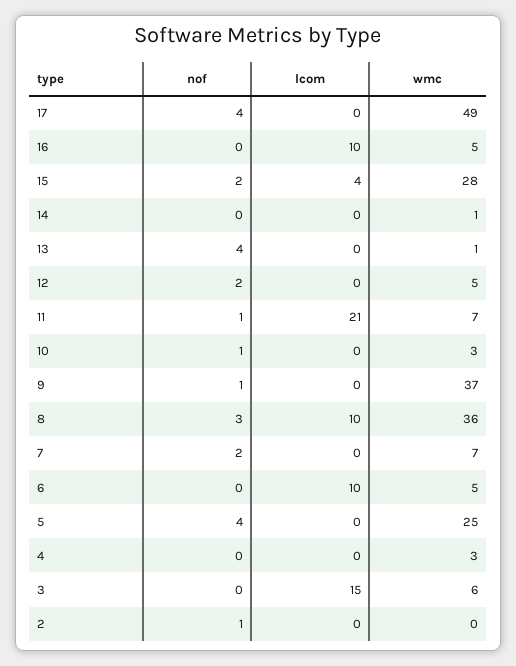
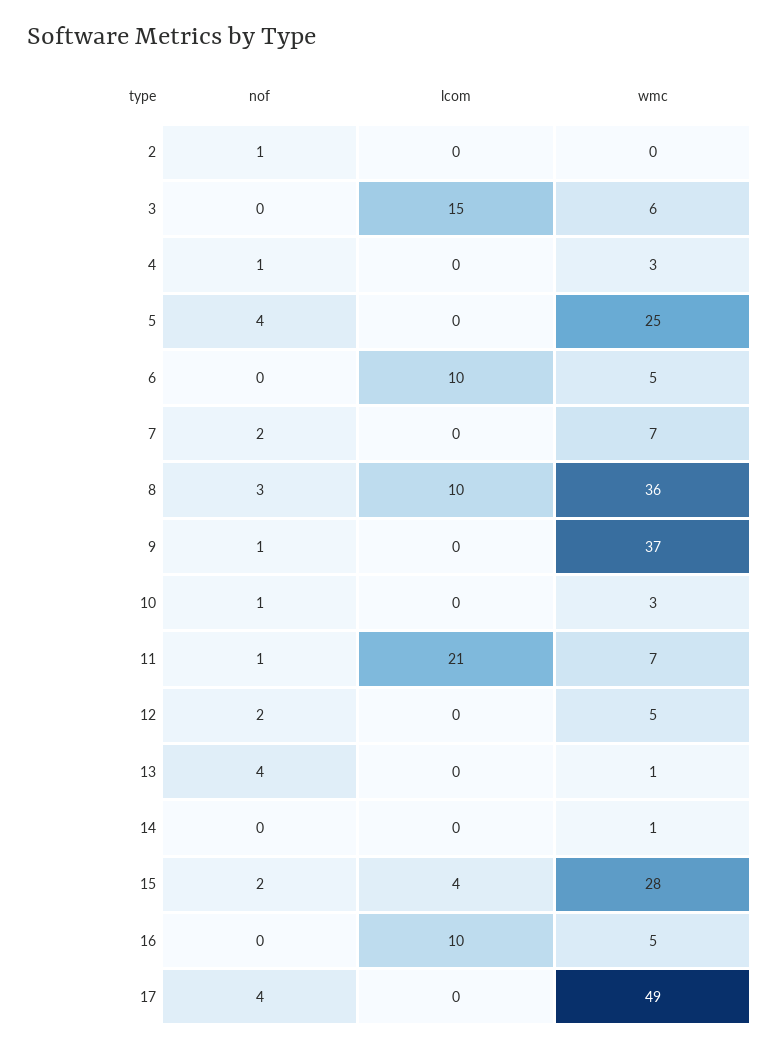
nof, 4: 0 -> 1

